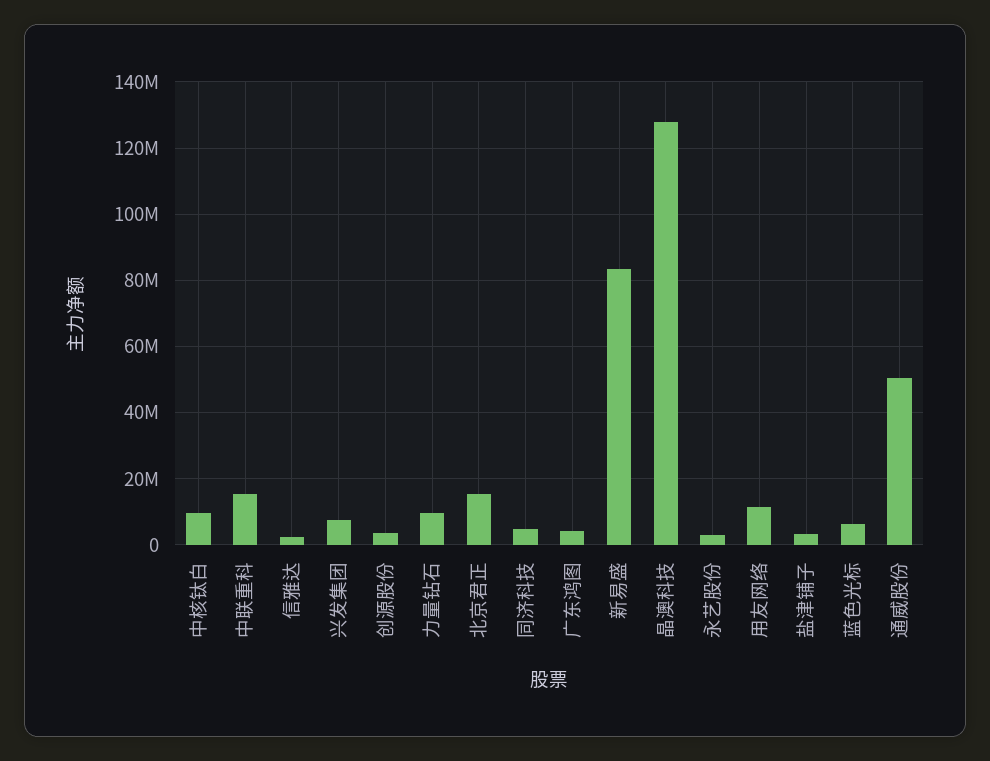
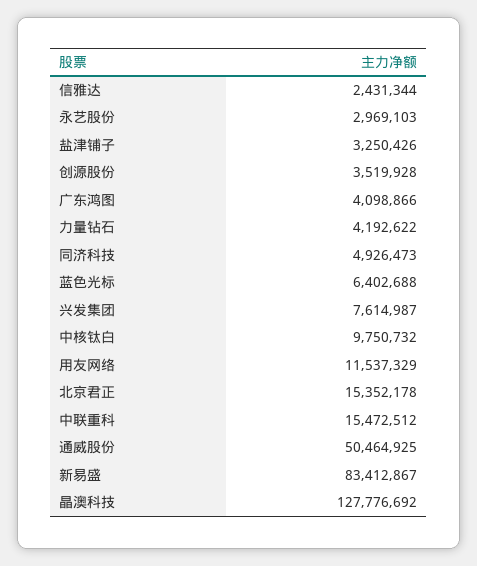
力量钻石: 10000000 -> 4192622

